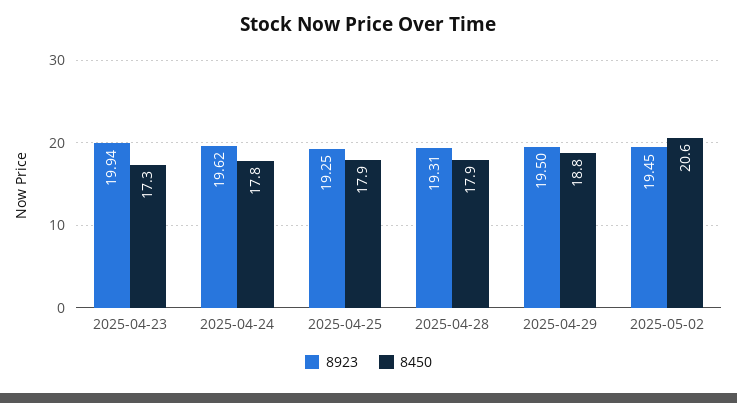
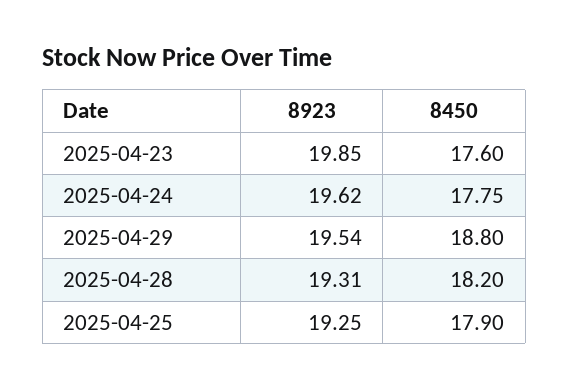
8923, 2025-04-23: 19.94 -> 19.85
8450, 2025-04-23: 17.3 -> 17.6
8450, 2025-04-28: 17.9 -> 18.2
8923, 2025-04-29: 19.5 -> 19.54
8923, 2025-05-02: 19.45 -> none
8450, 2025-05-02: 20.6 -> none

